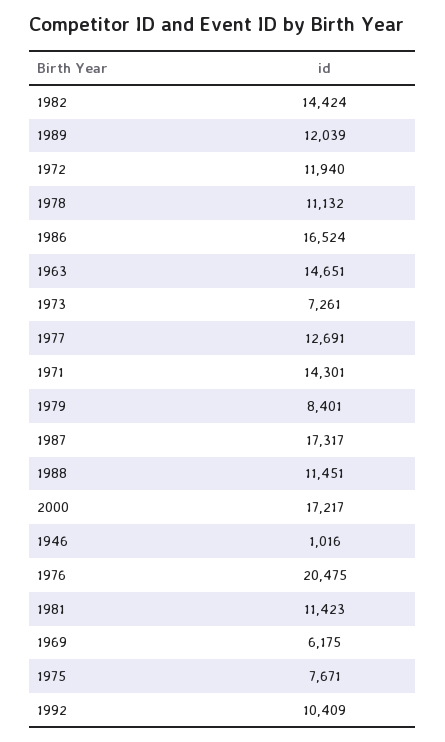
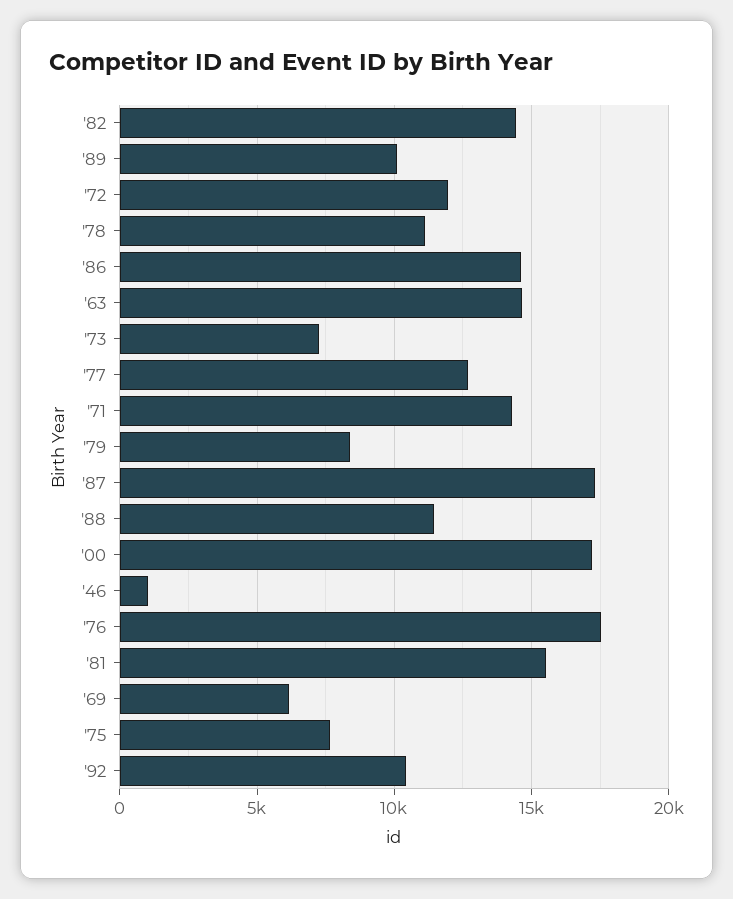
1989: 12039 -> 10000
1986: 16524 -> 14500
1976: 20475 -> 17500
1981: 11423 -> 15500

